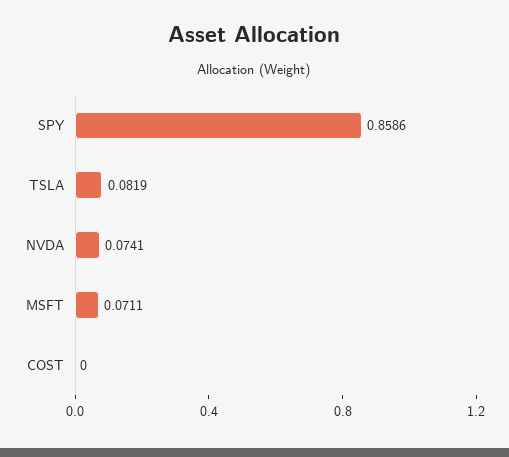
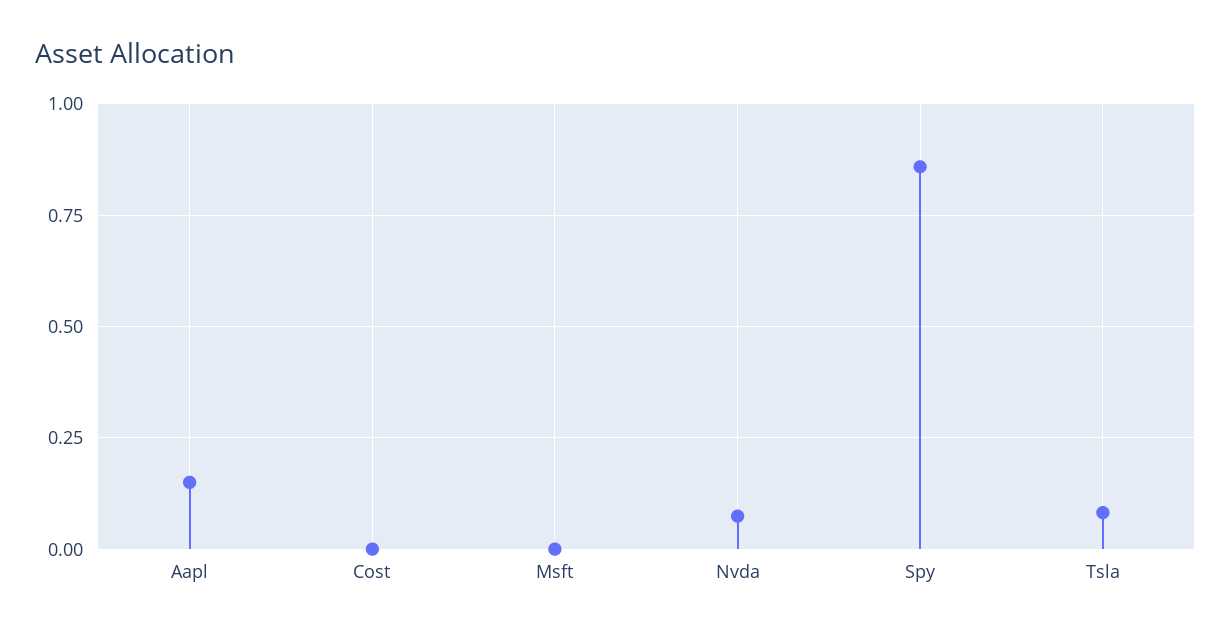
MSFT: 0.0711 -> 0
Aapl: none -> 0.15

